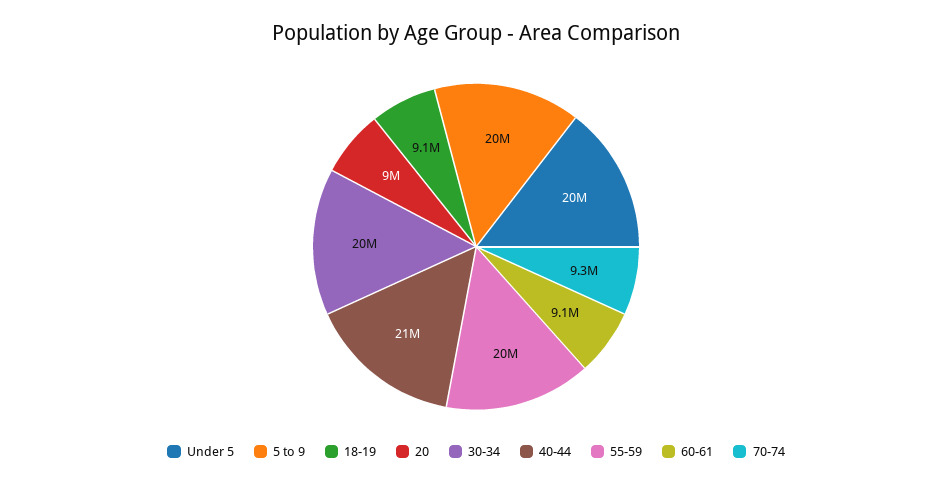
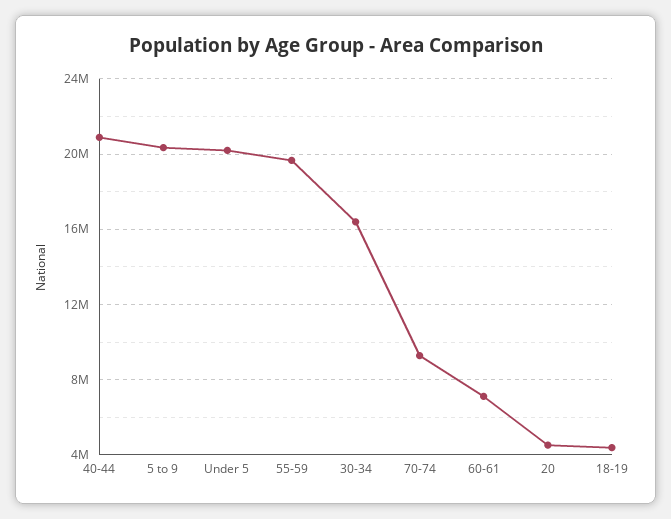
18-19: 9100000 -> 4500000
20: 9000000 -> 4500000
30-34: 20000000 -> 16500000
60-61: 9100000 -> 7000000

